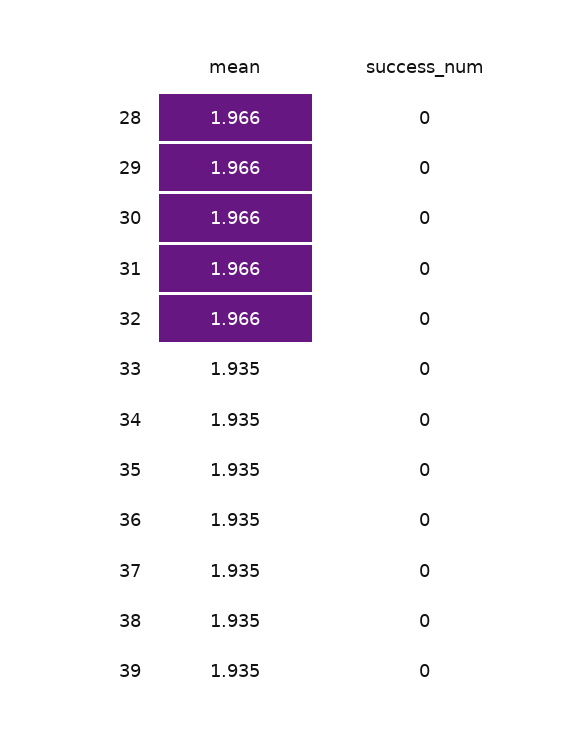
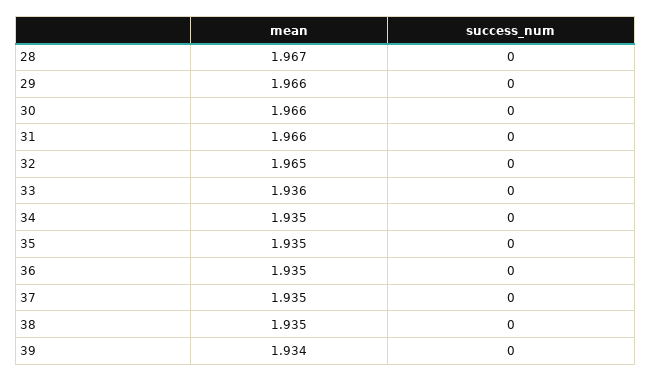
mean, 28: 1.966 -> 1.967
mean, 32: 1.966 -> 1.965
mean, 33: 1.935 -> 1.936
mean, 39: 1.935 -> 1.934

